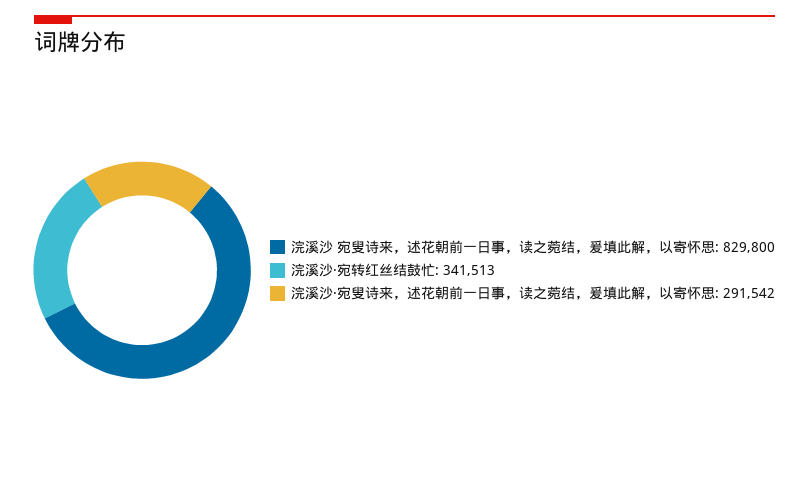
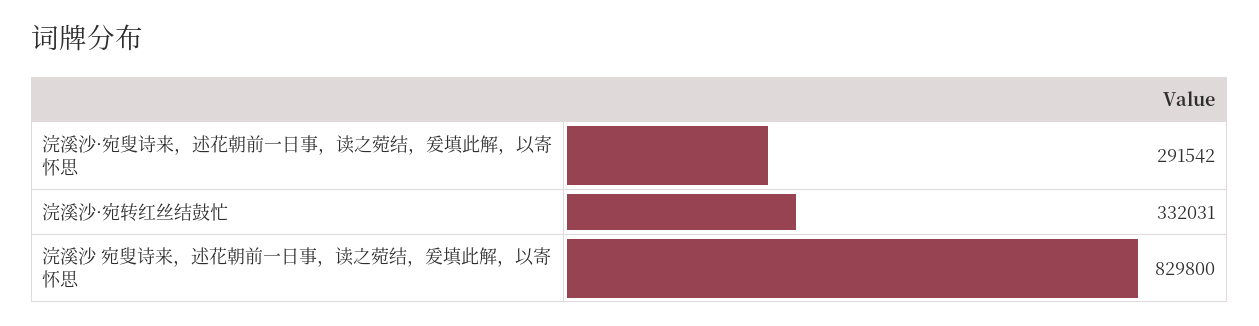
浣溪沙·宛转红丝结鼓忙: 341513 -> 332031

